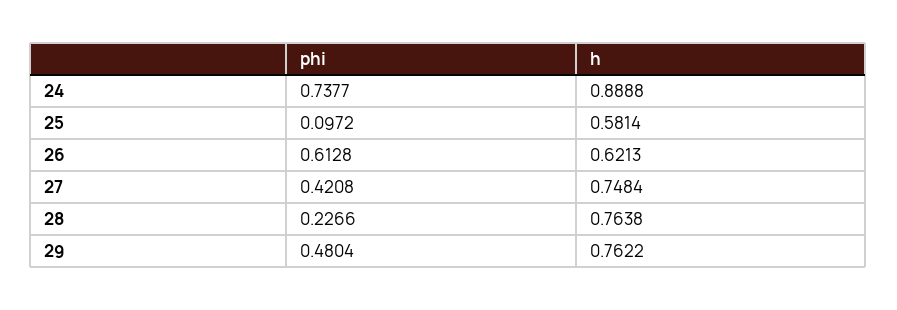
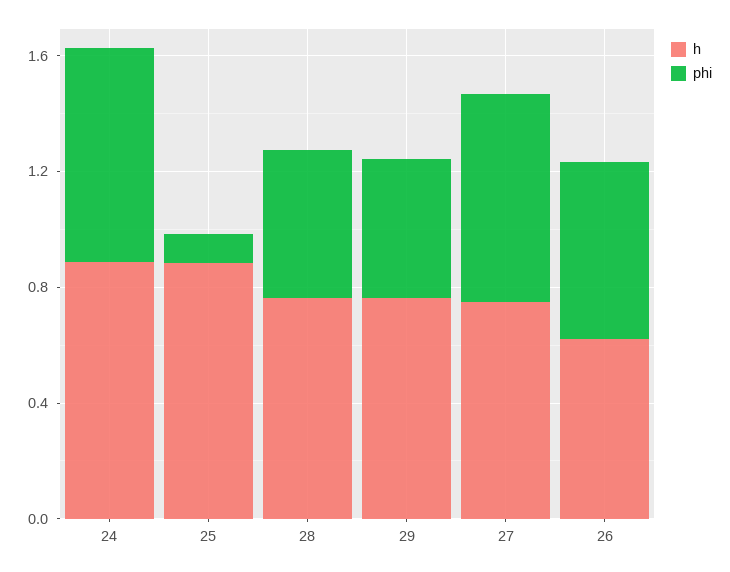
h, 25: 0.5814 -> 0.9
phi, 27: 0.4208 -> 0.7
phi, 28: 0.2266 -> 0.5

